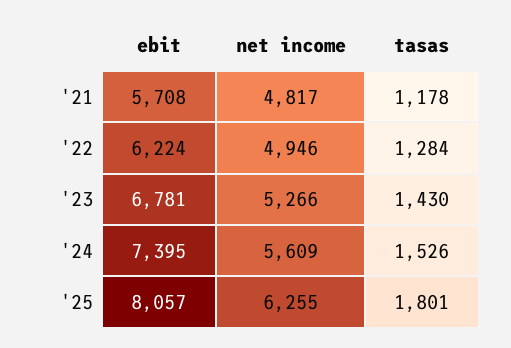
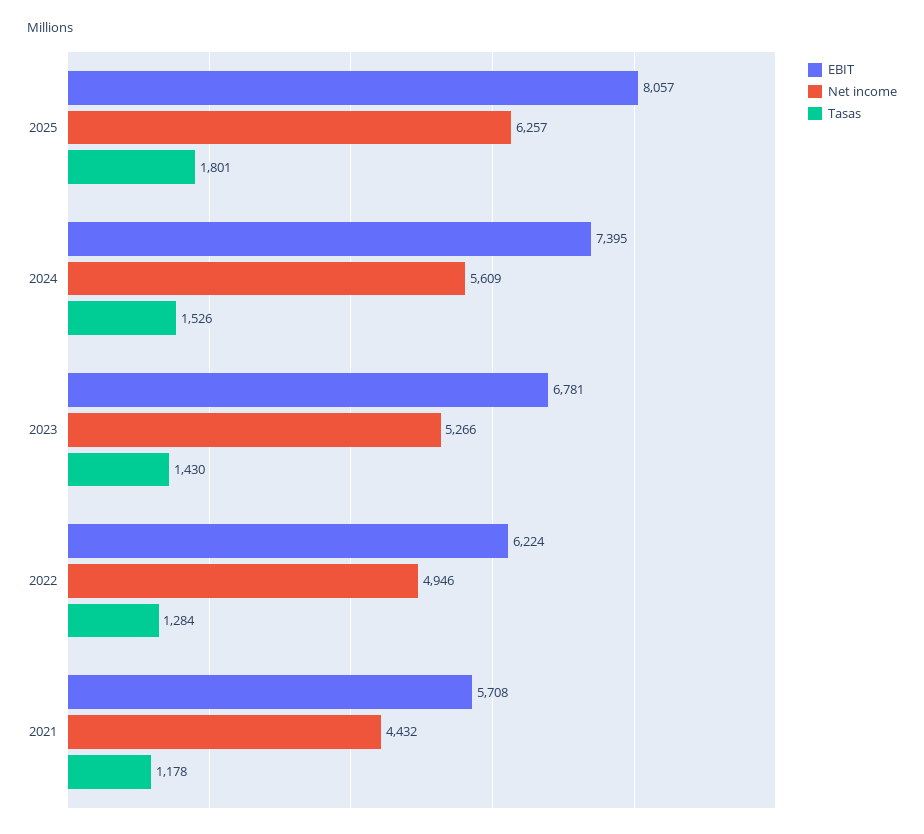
net income, '21: 4817 -> 4432
net income, '25: 6255 -> 6257

